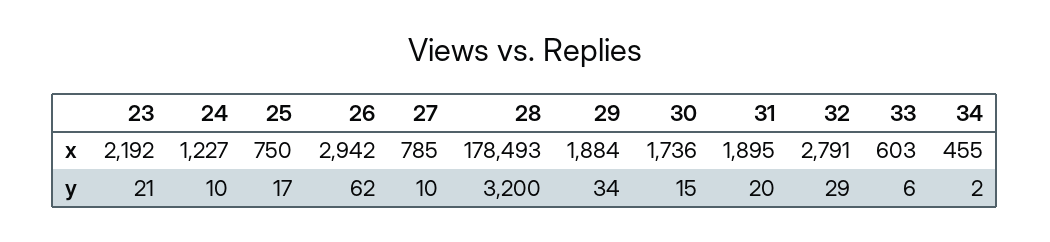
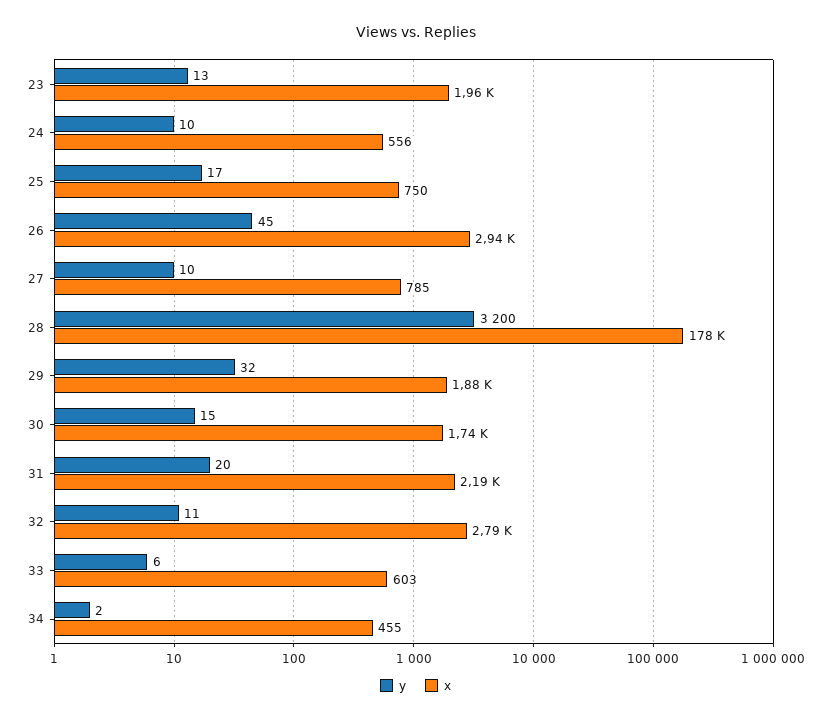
x, 23: 2192 -> 1960
x, 24: 1227 -> 556
x, 31: 1895 -> 2190
y, 23: 21 -> 13
y, 26: 62 -> 45
y, 29: 34 -> 32
y, 32: 29 -> 11

